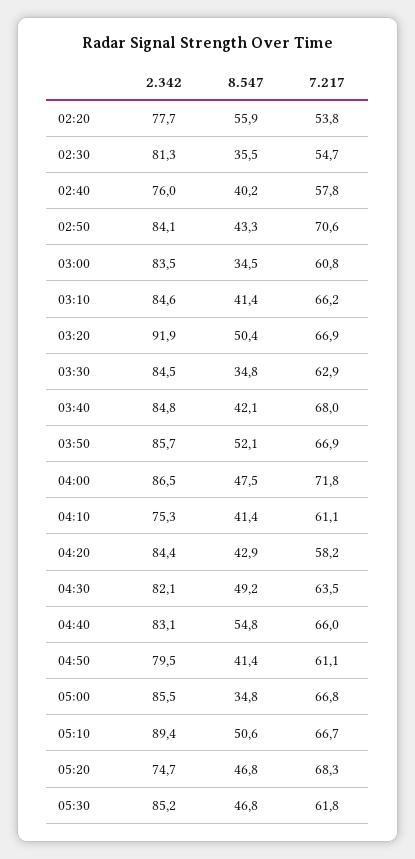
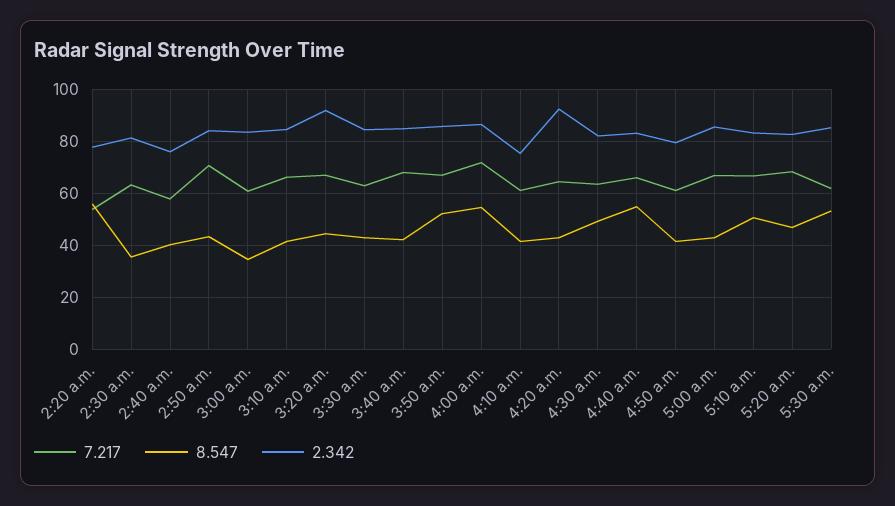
7.217, 02:30: 54.7 -> 62.5
8.547, 03:20: 50.4 -> 45
8.547, 03:30: 34.8 -> 42.5
8.547, 04:00: 47.5 -> 55
2.342, 04:20: 84.4 -> 92.5
7.217, 04:20: 58.2 -> 65
8.547, 05:00: 34.8 -> 42.5
2.342, 05:10: 89.4 -> 82.5
2.342, 05:20: 74.7 -> 82.5
8.547, 05:30: 46.8 -> 52.5

